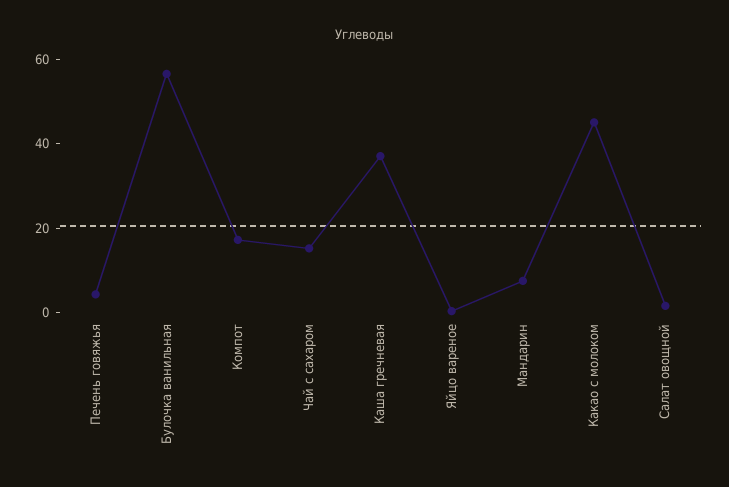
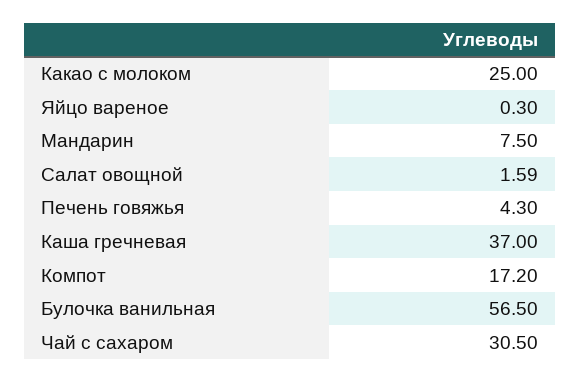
Чай с сахаром: 15 -> 30.5
Какао с молоком: 45 -> 25

